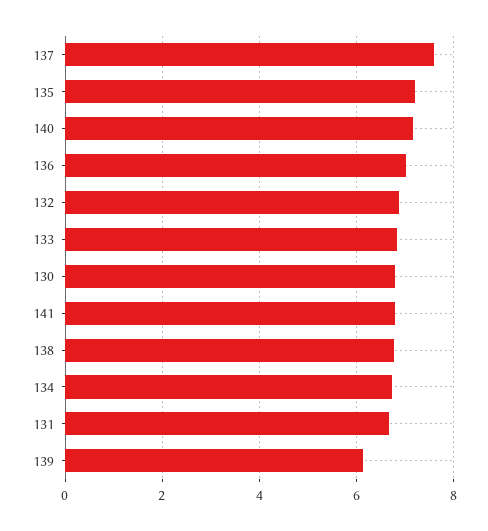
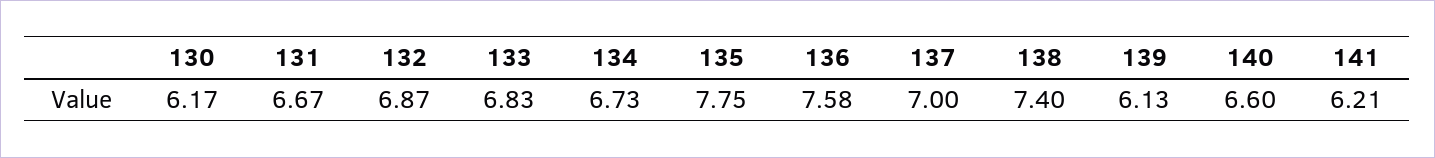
137: 7.6 -> 7
135: 7.2 -> 7.75
140: 7.2 -> 6.6
136: 7 -> 7.58
130: 6.8 -> 6.17
141: 6.8 -> 6.21
138: 6.8 -> 7.4

